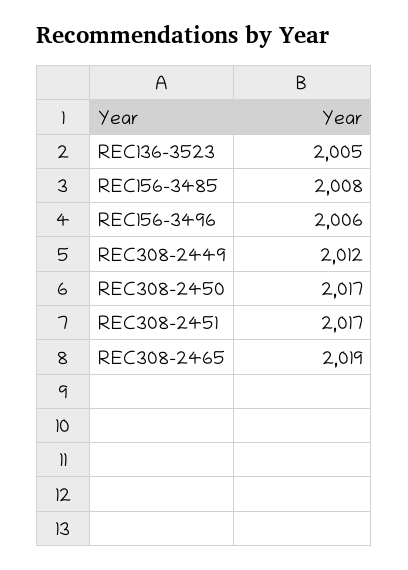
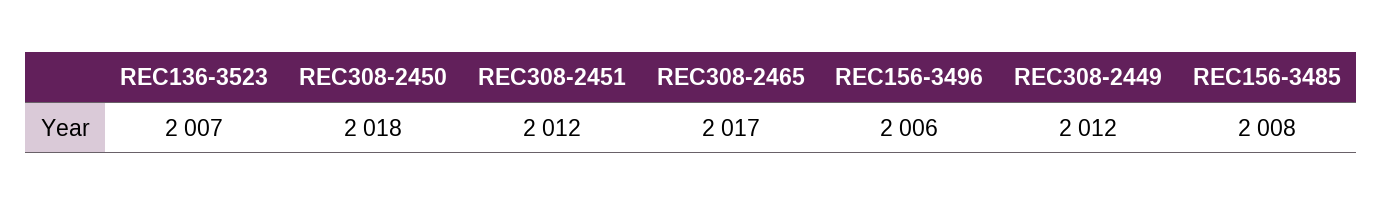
REC136-3523: 2005 -> 2007
REC308-2450: 2017 -> 2018
REC308-2451: 2017 -> 2012
REC308-2465: 2019 -> 2017

